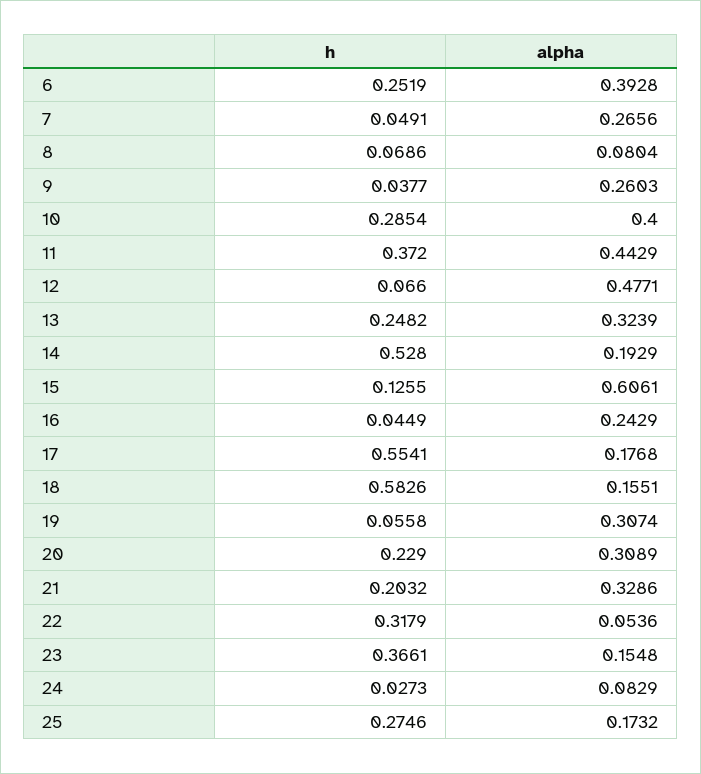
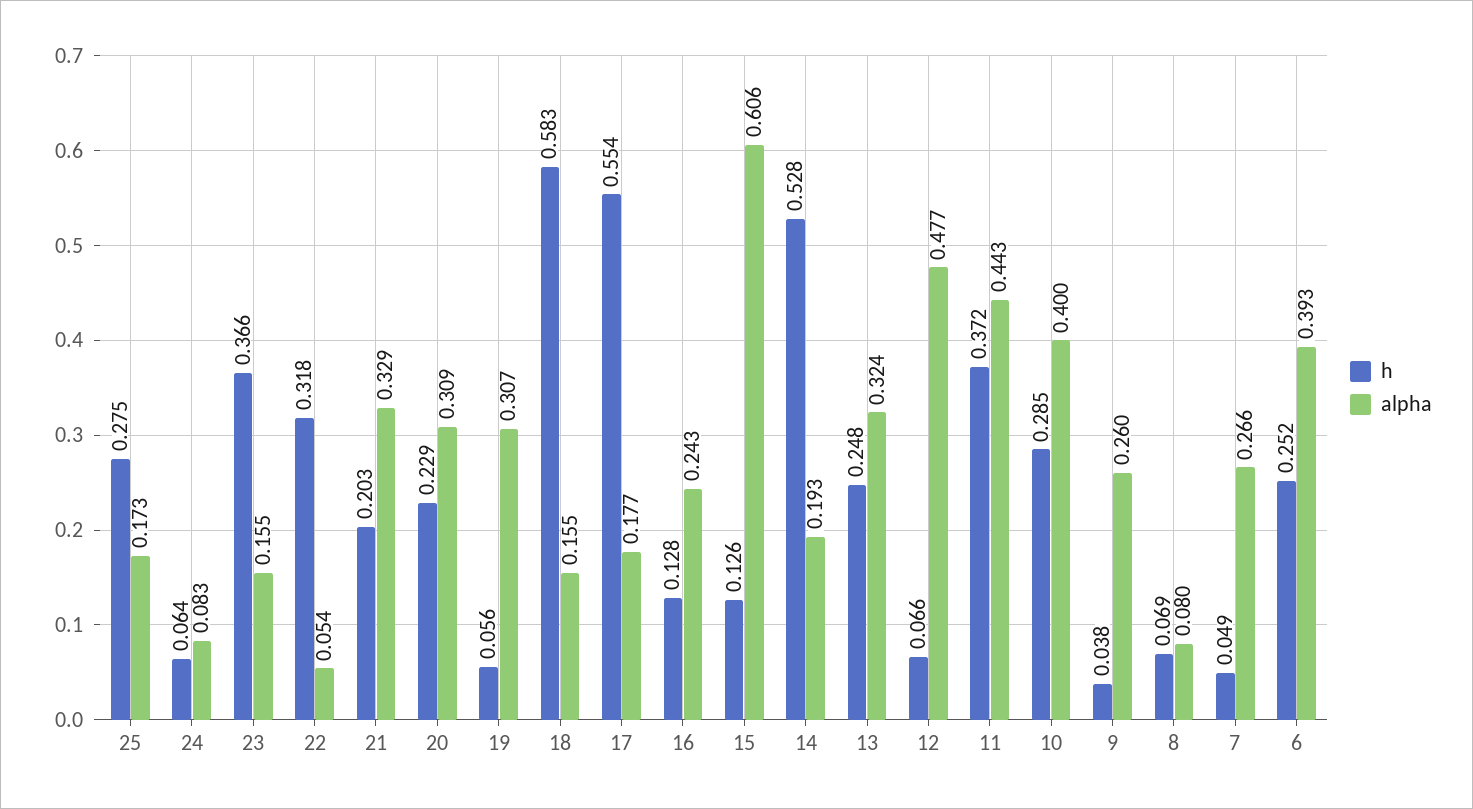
h, 16: 0.0449 -> 0.128
h, 24: 0.0273 -> 0.064

